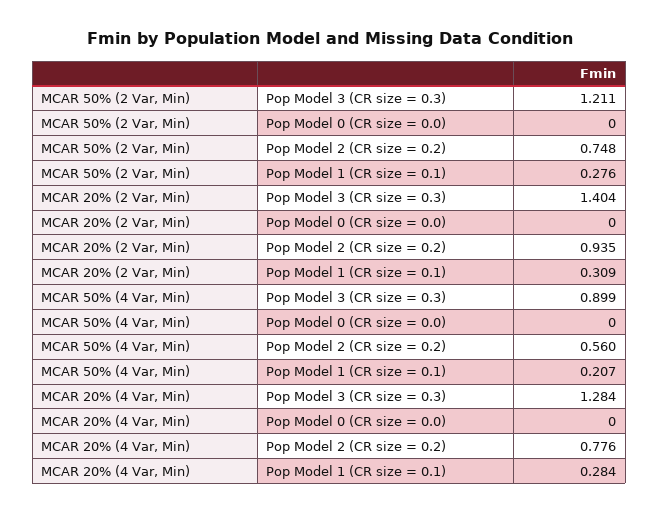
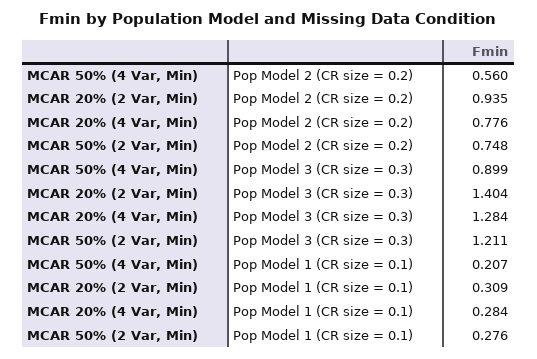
MCAR 50% (2 Var, Min), Pop Model 0 (CR size = 0.0): 0 -> none
MCAR 20% (2 Var, Min), Pop Model 0 (CR size = 0.0): 0 -> none
MCAR 50% (4 Var, Min), Pop Model 0 (CR size = 0.0): 0 -> none
MCAR 20% (4 Var, Min), Pop Model 0 (CR size = 0.0): 0 -> none

